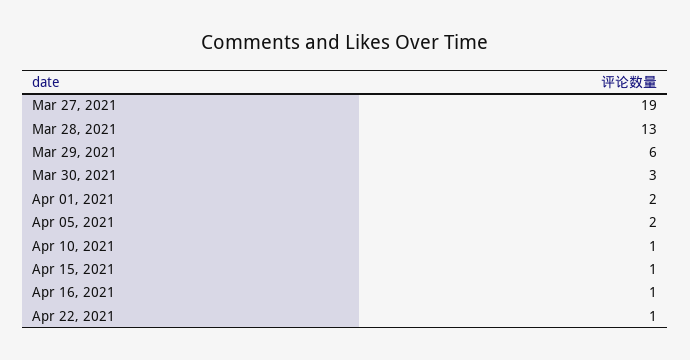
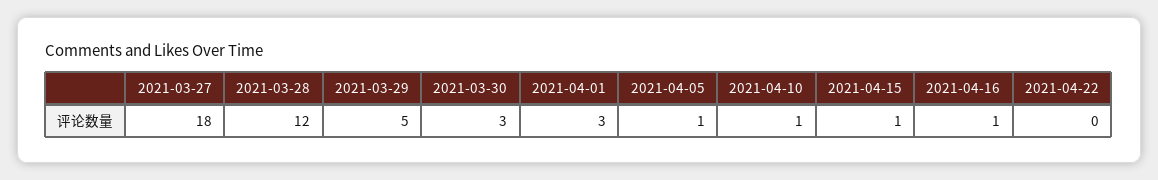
Mar 27, 2021: 19 -> 18
Mar 28, 2021: 13 -> 12
Mar 29, 2021: 6 -> 5
Apr 01, 2021: 2 -> 3
Apr 05, 2021: 2 -> 1
Apr 22, 2021: 1 -> 0

